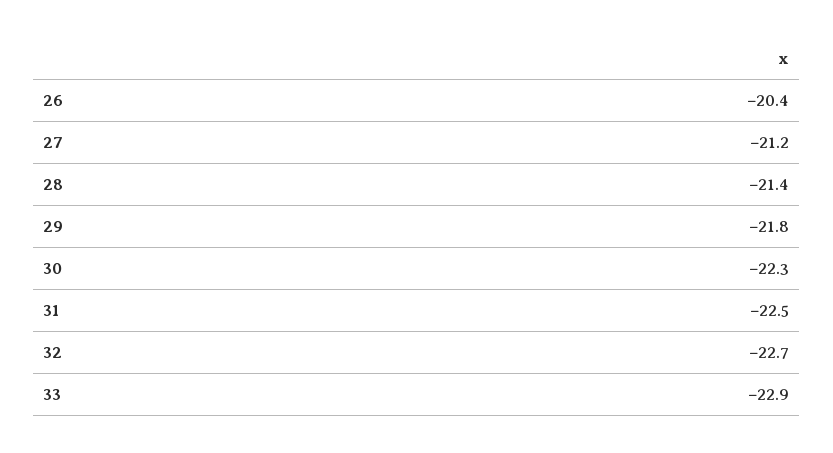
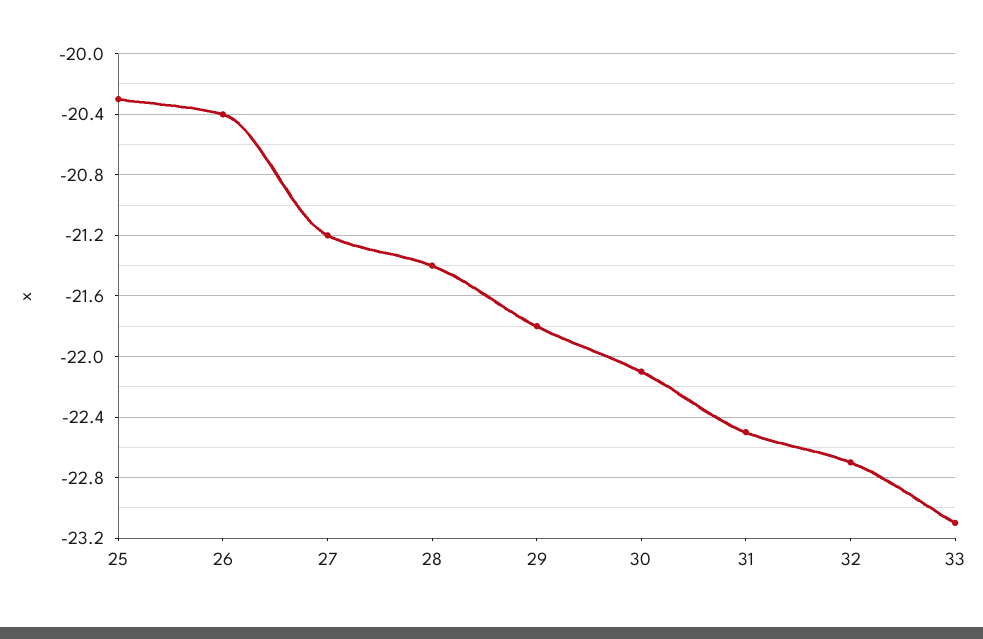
30: -22.3 -> -22.1
33: -22.9 -> -23.1
25: none -> -20.3

